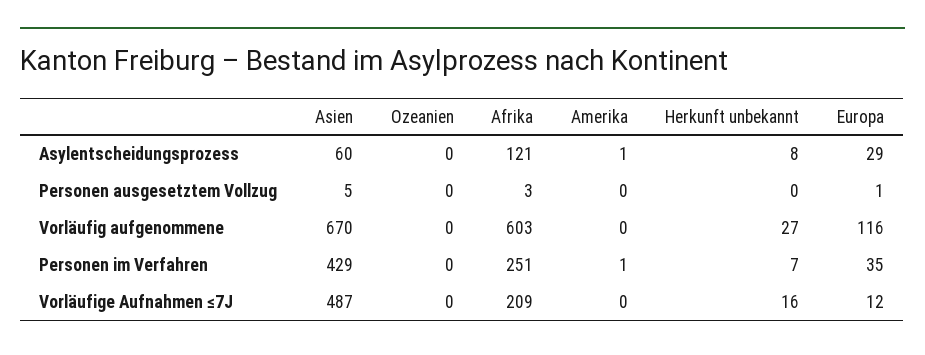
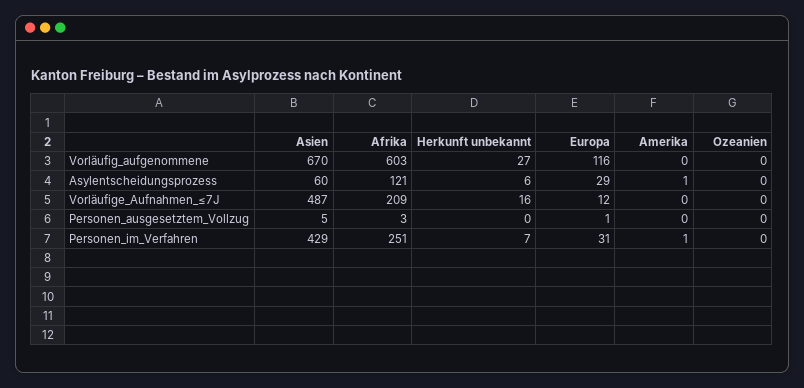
Herkunft unbekannt, Asylentscheidungsprozess: 8 -> 6
Europa, Personen im Verfahren: 35 -> 31

